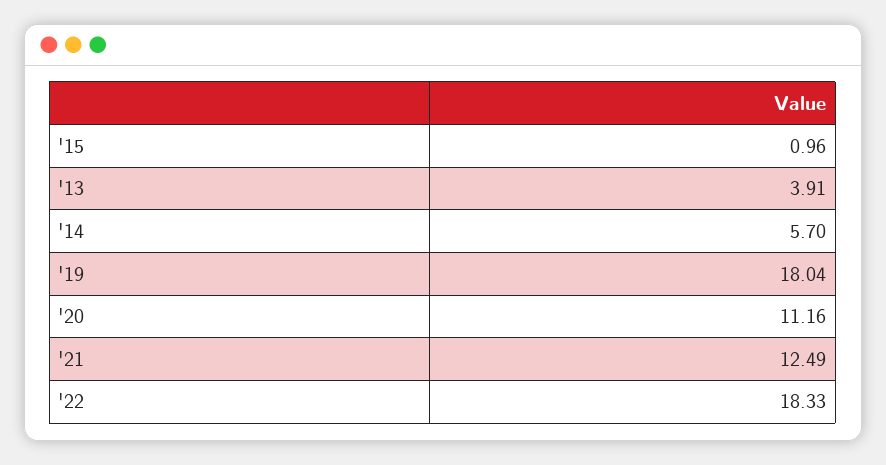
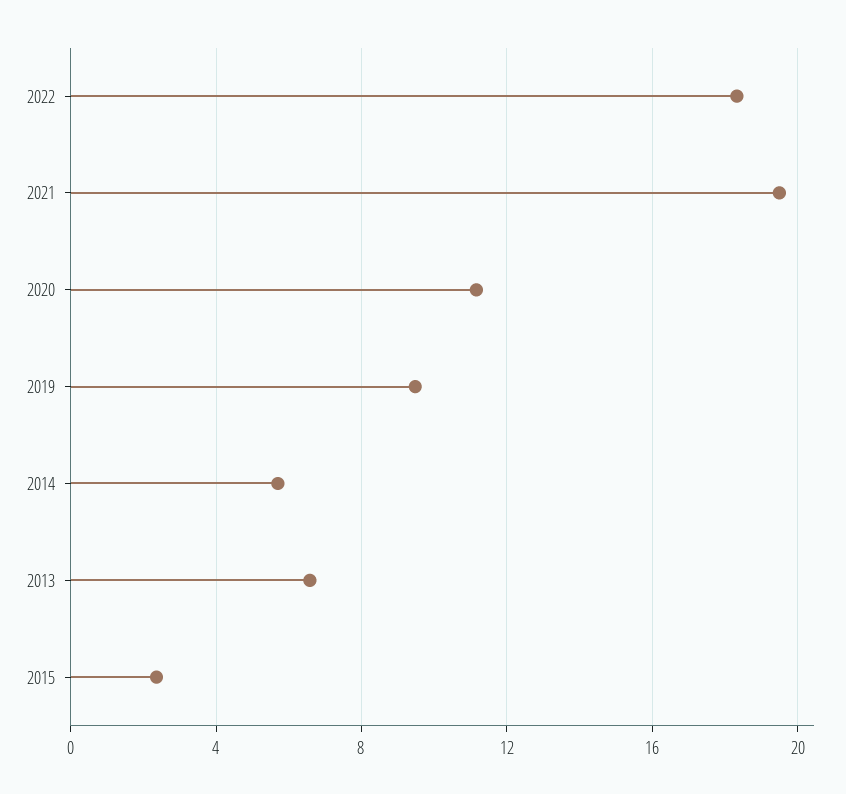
'15: 0.96 -> 2.5
'13: 3.91 -> 6.5
'19: 18.04 -> 9.5
'21: 12.49 -> 19.5

